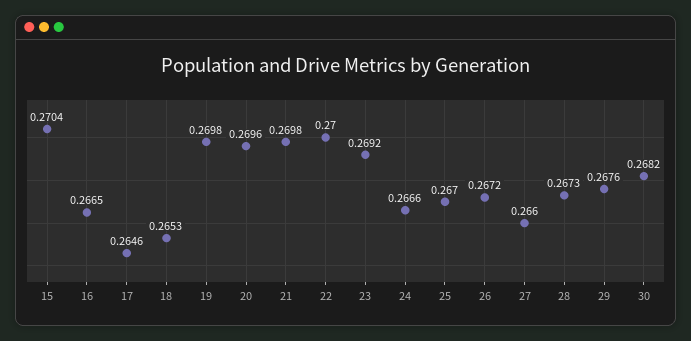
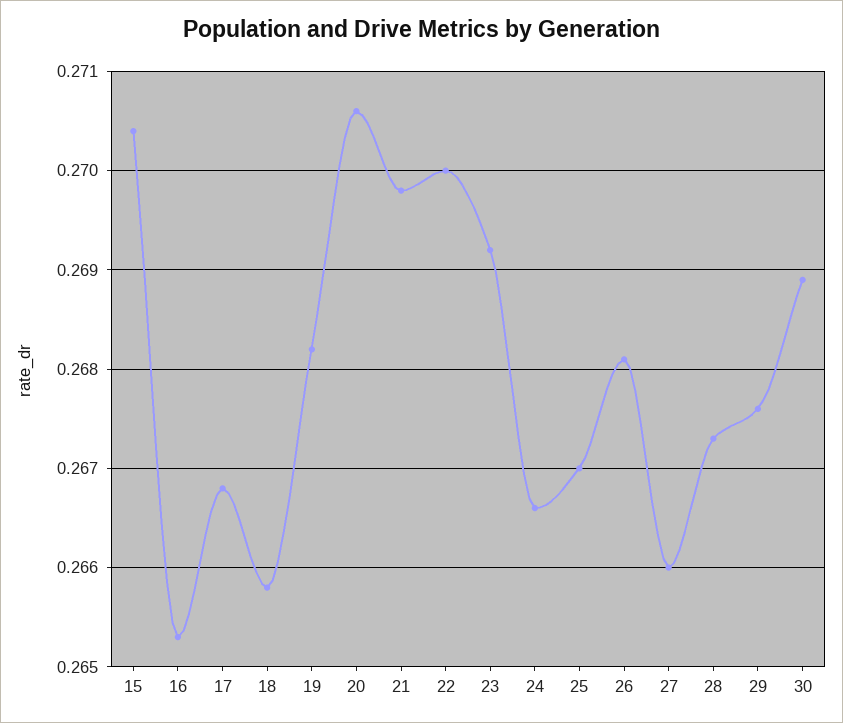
16: 0.2665 -> 0.2653
17: 0.2646 -> 0.2668
18: 0.2653 -> 0.2658
19: 0.2698 -> 0.2682
20: 0.2696 -> 0.2706
26: 0.2672 -> 0.2681
30: 0.2682 -> 0.2689

